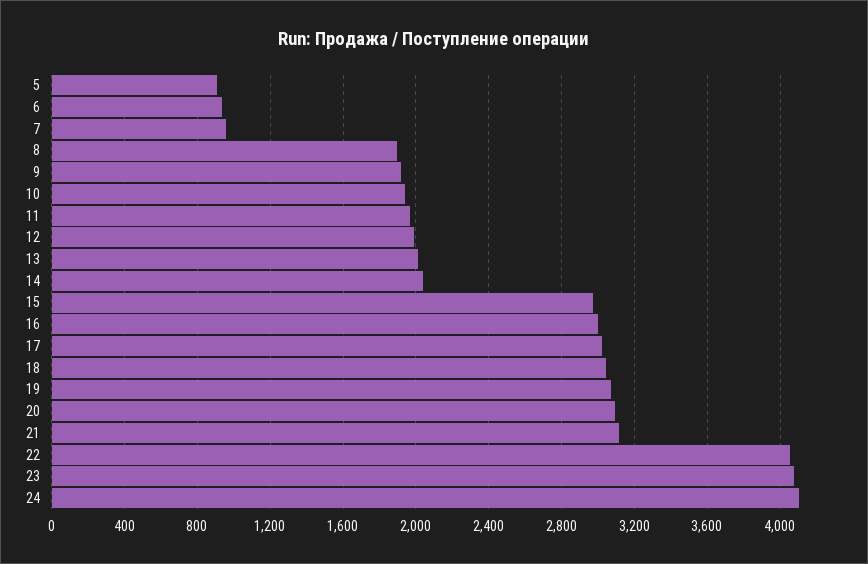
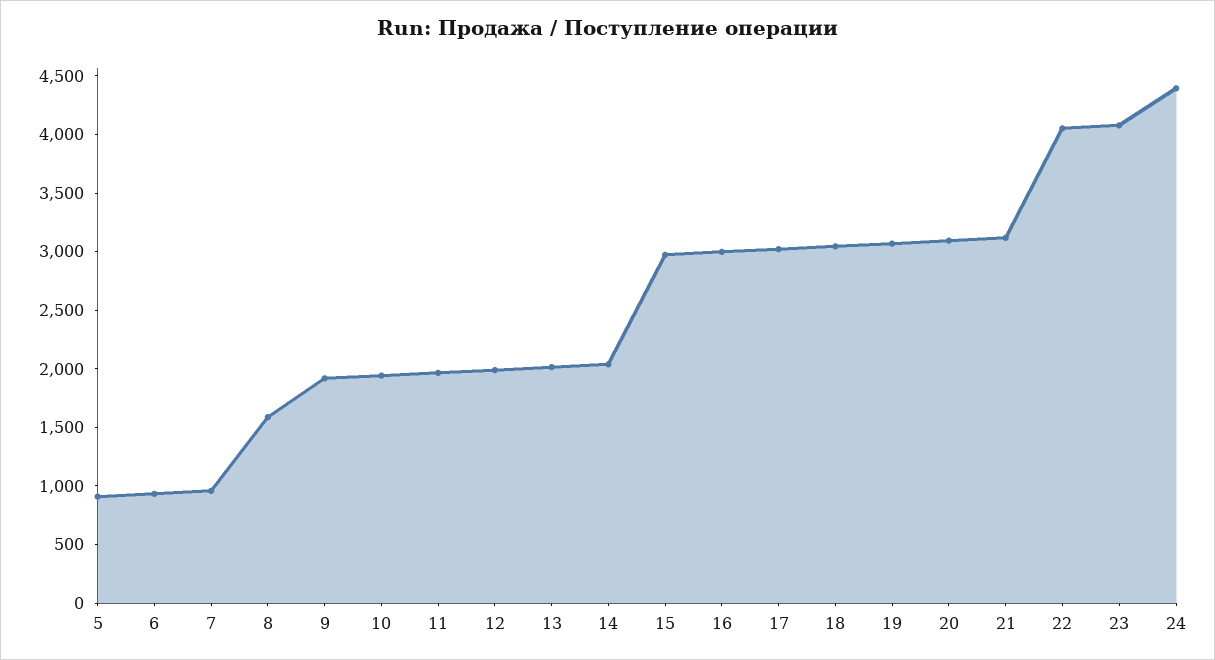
8: 1900 -> 1600
24: 4100 -> 4400

